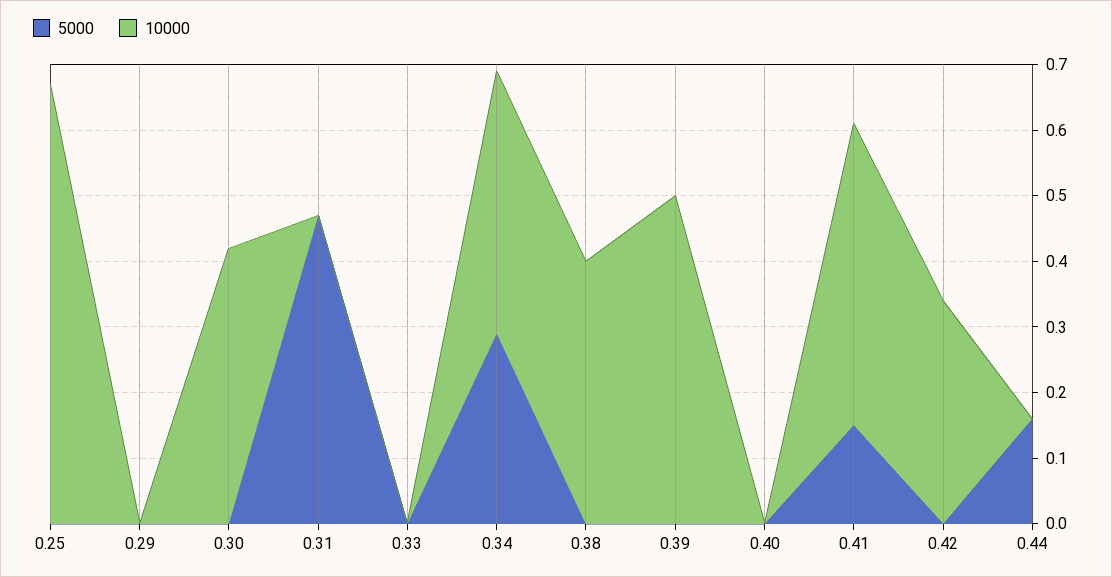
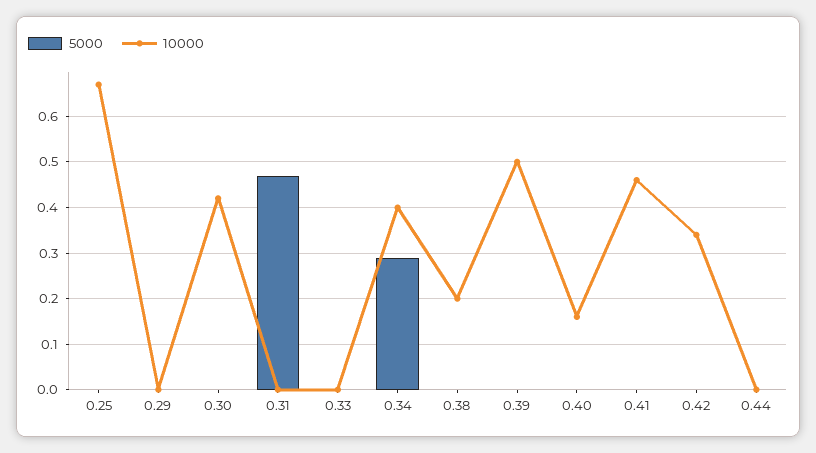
10000, 0.38: 0.4 -> 0.2
10000, 0.40: 0 -> 0.15
5000, 0.41: 0.15 -> 0
5000, 0.44: 0.15 -> 0

